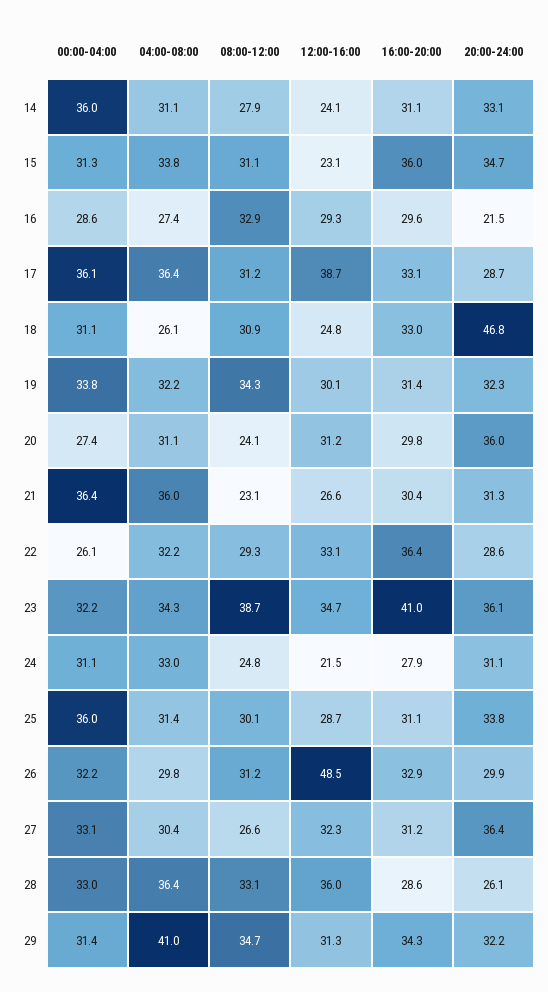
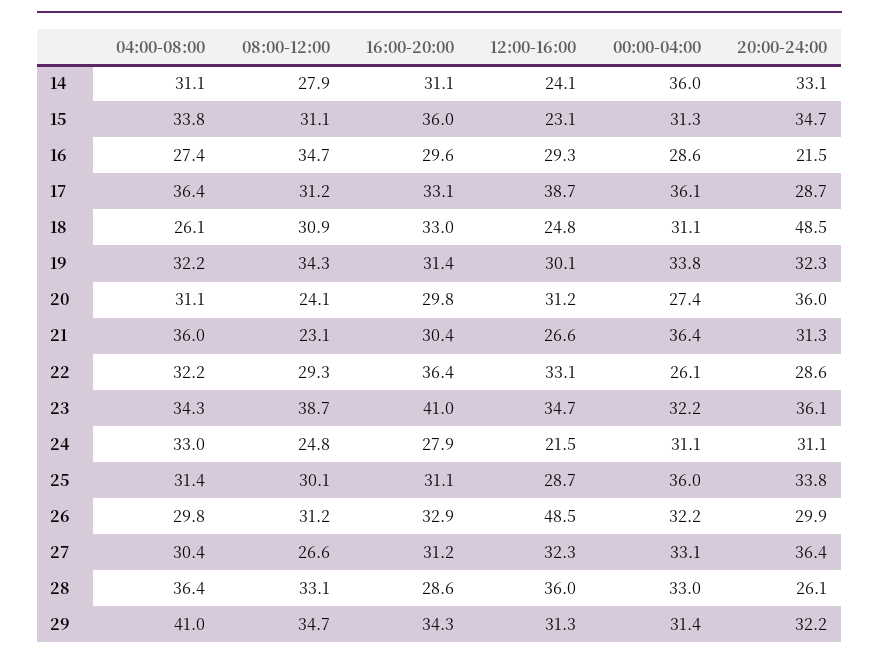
08:00-12:00, 16: 32.9 -> 34.7
20:00-24:00, 18: 46.8 -> 48.5

